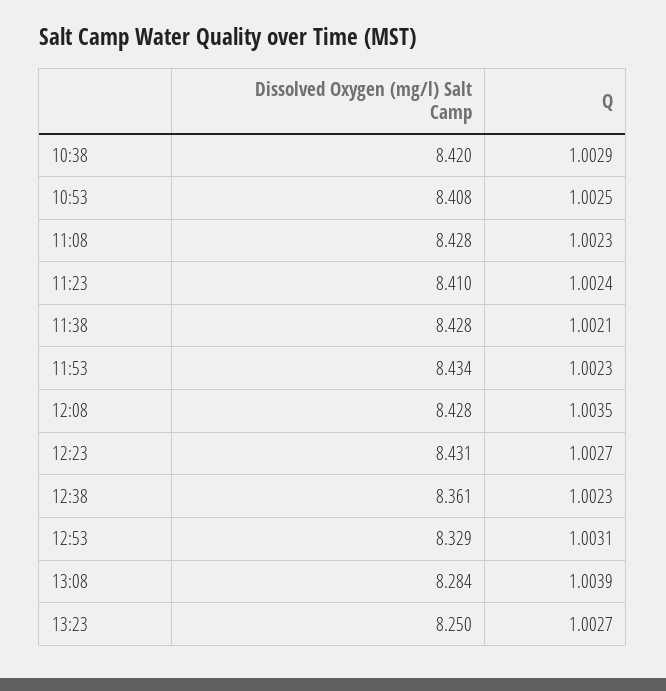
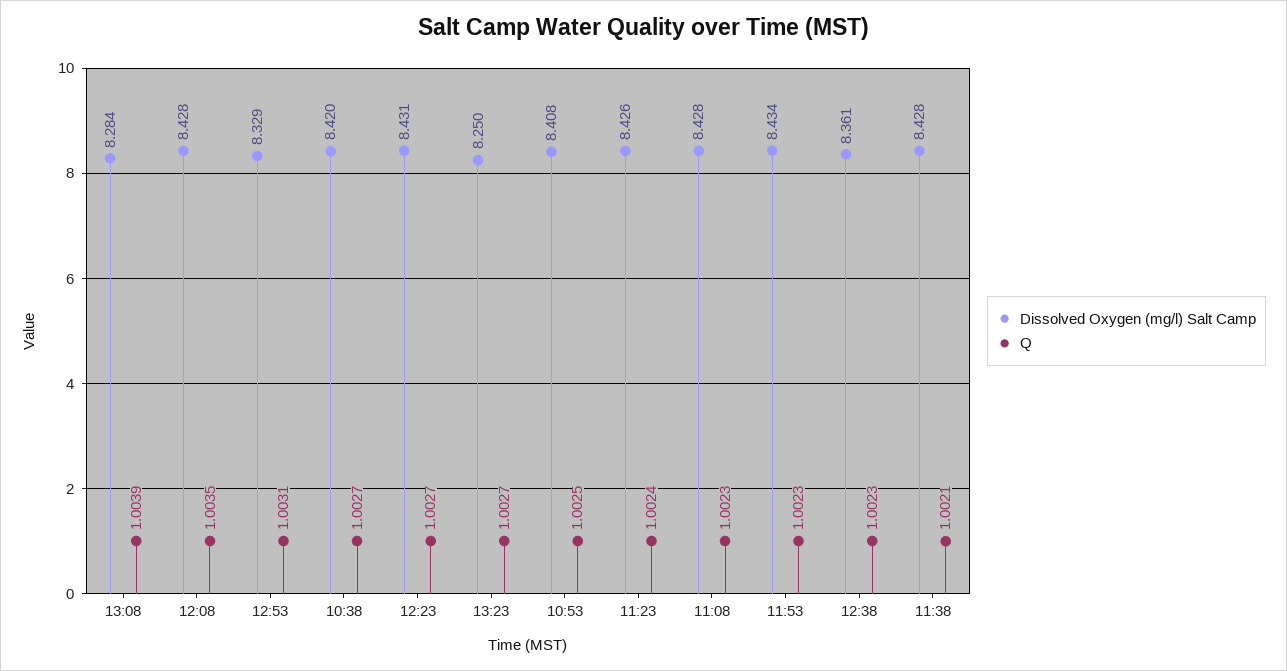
Q, 10:38: 1.0029 -> 1.0027
Dissolved Oxygen (mg/l) Salt Camp, 11:23: 8.41 -> 8.426

